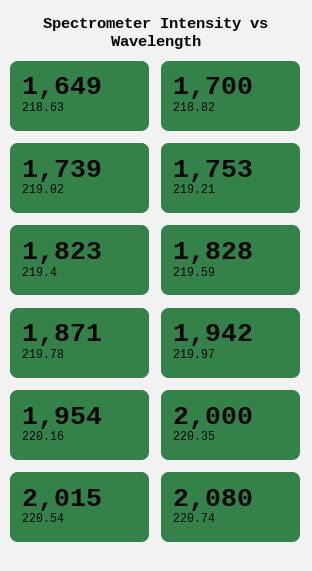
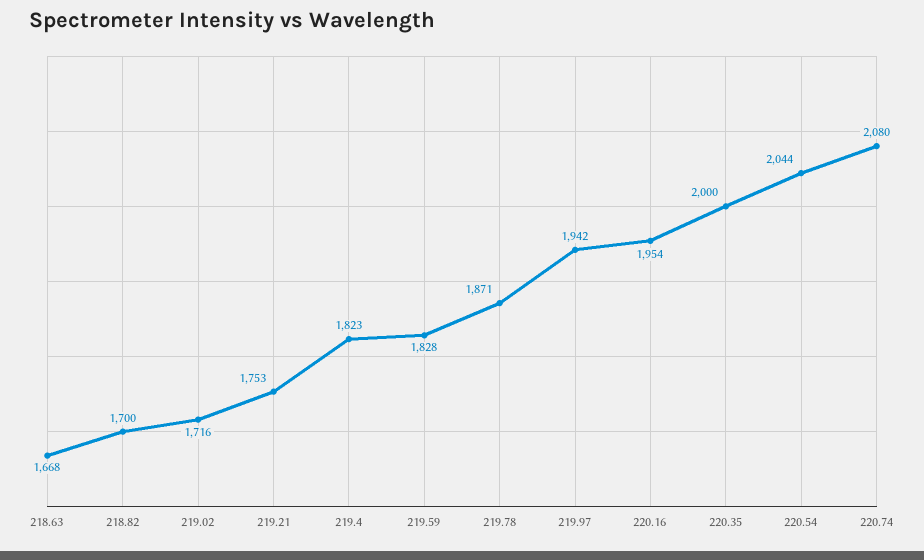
218.63: 1649 -> 1668
219.02: 1739 -> 1716
220.54: 2015 -> 2044

